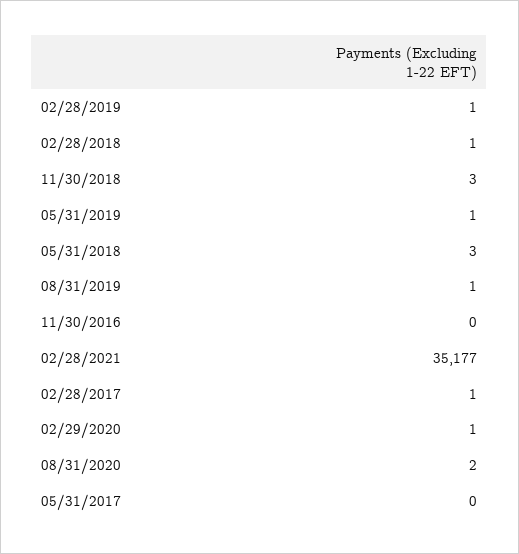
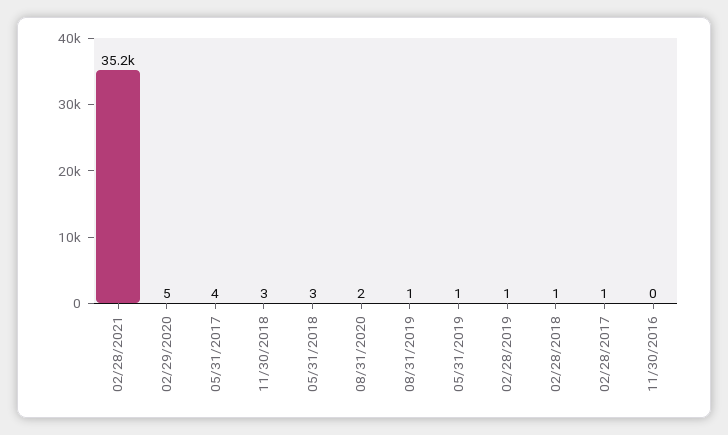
02/29/2020: 1 -> 5
05/31/2017: 0 -> 4

